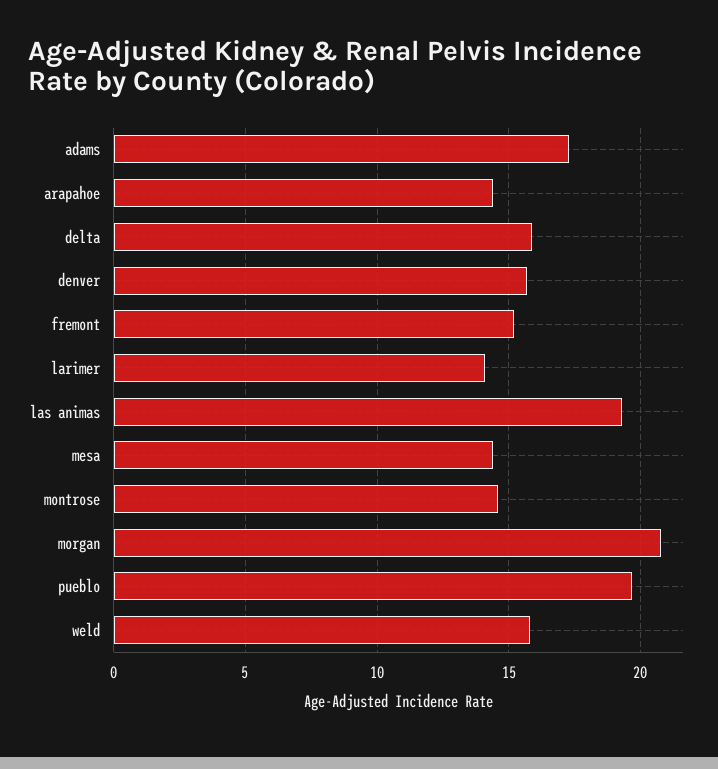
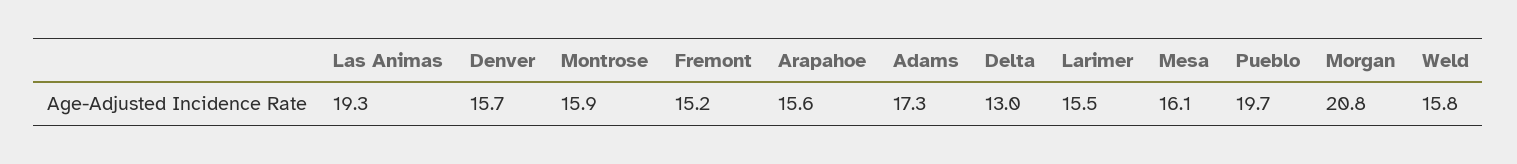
arapahoe: 14.5 -> 15.6
delta: 16 -> 13
larimer: 14 -> 15.5
mesa: 14.5 -> 16.1
montrose: 14.5 -> 15.9

